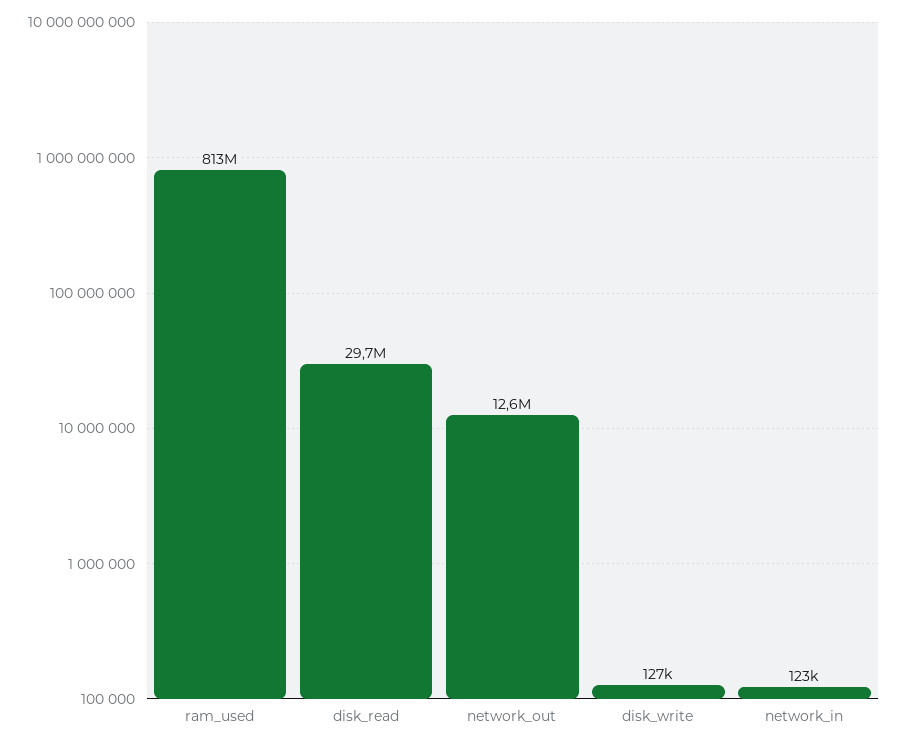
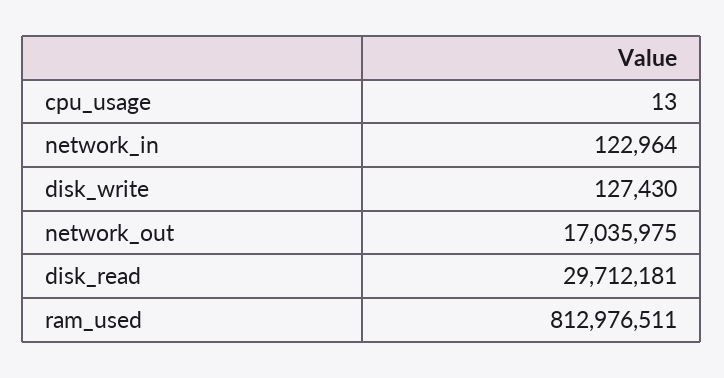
network_out: 12600000 -> 17035975
cpu_usage: none -> 13

